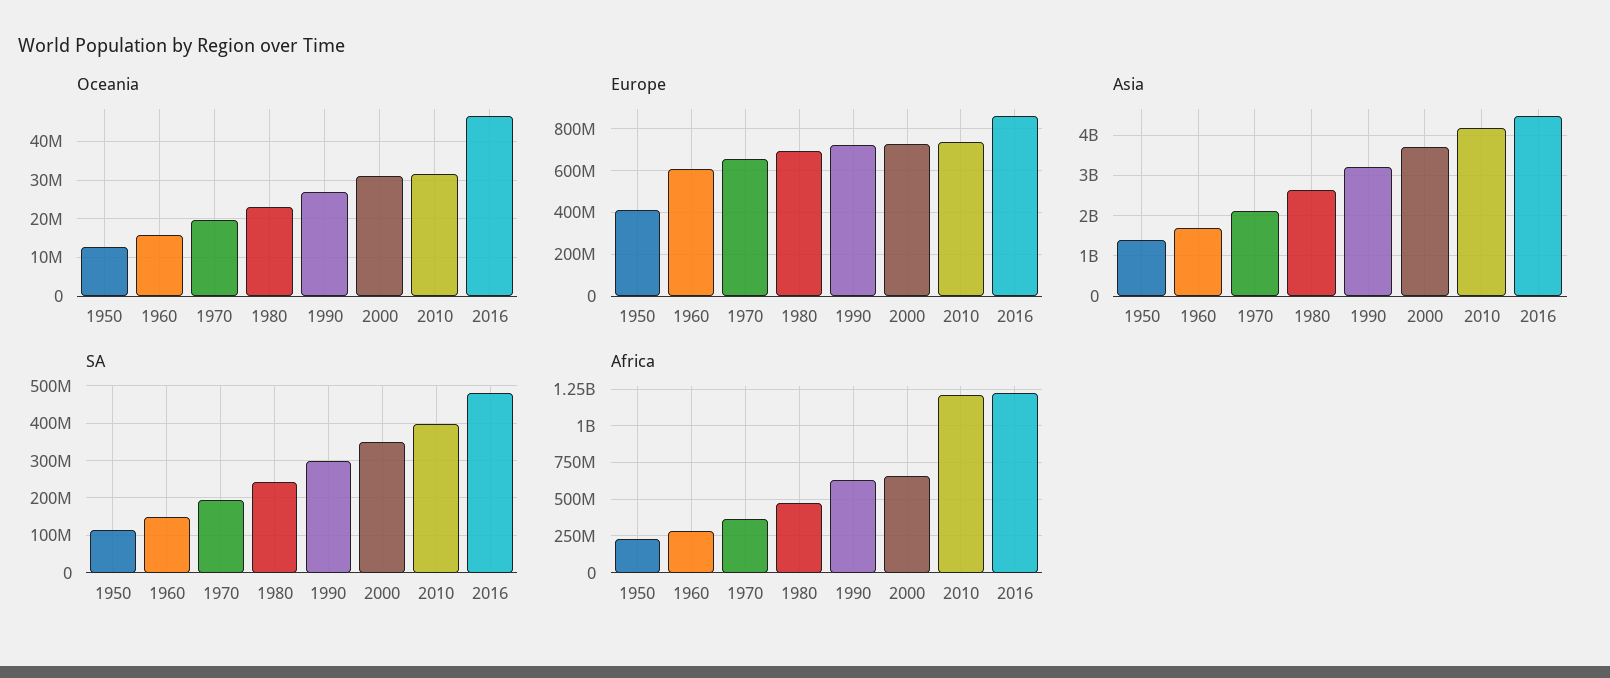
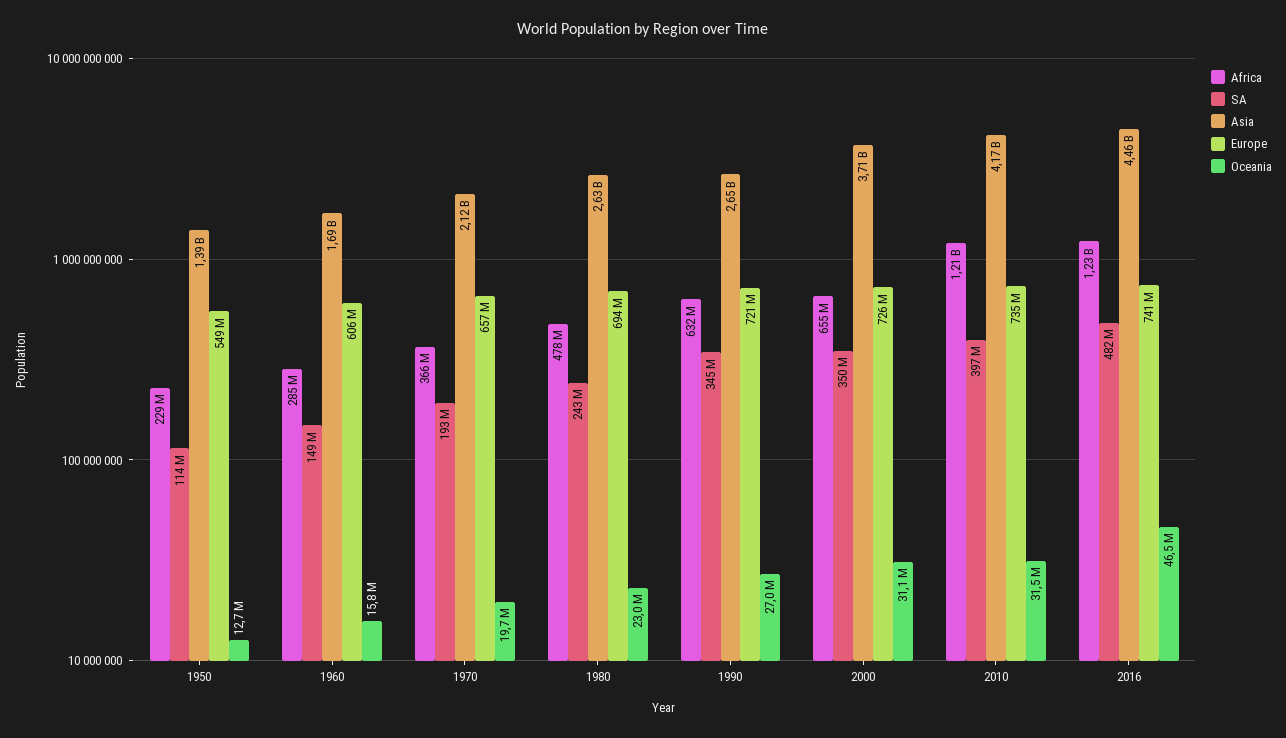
Europe, 1950: 400000000 -> 549000000
Europe, 2016: 850000000 -> 741000000
Asia, 1990: 3200000000 -> 2650000000
SA, 1990: 300000000 -> 345000000

